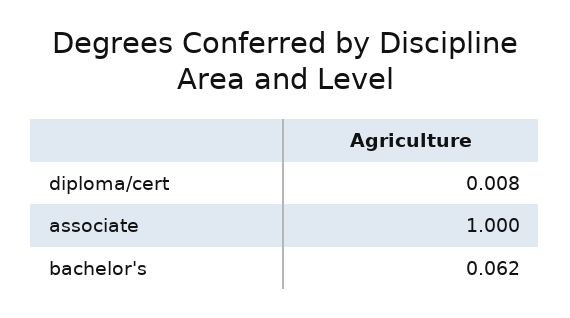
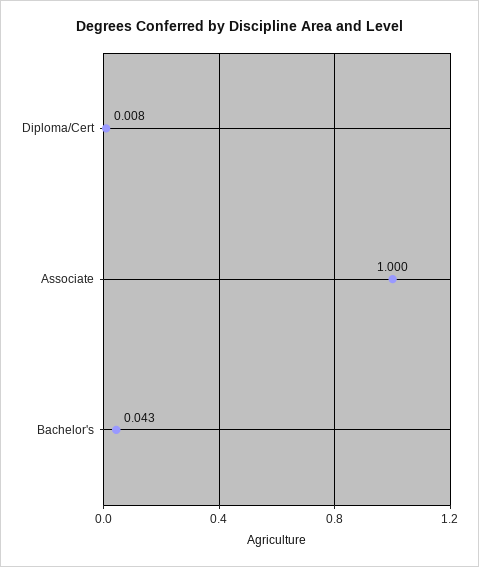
bachelor's: 0.062 -> 0.043

